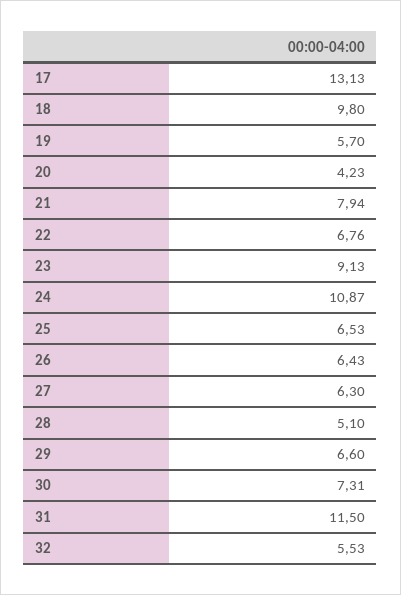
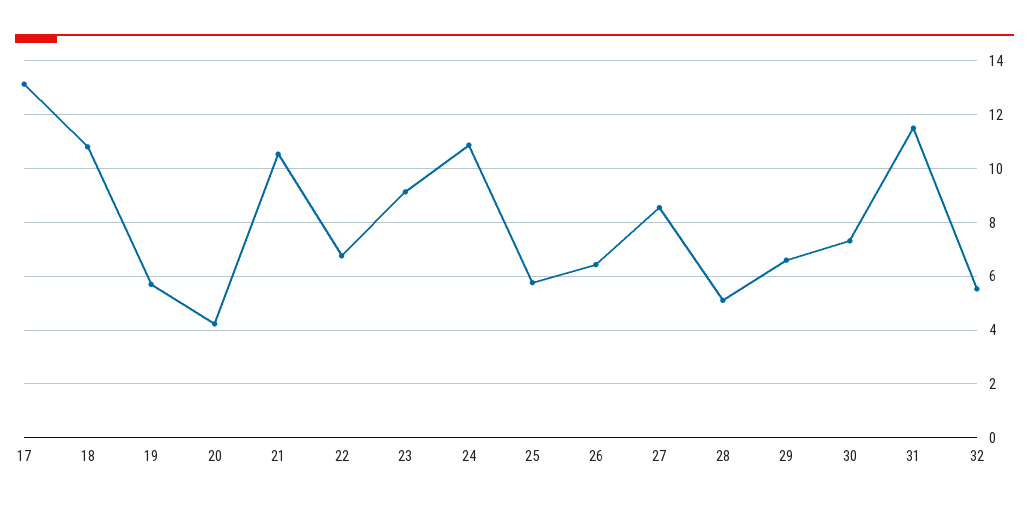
18: 9.8 -> 10.75
21: 7.94 -> 10.5
25: 6.53 -> 5.75
27: 6.3 -> 8.5

